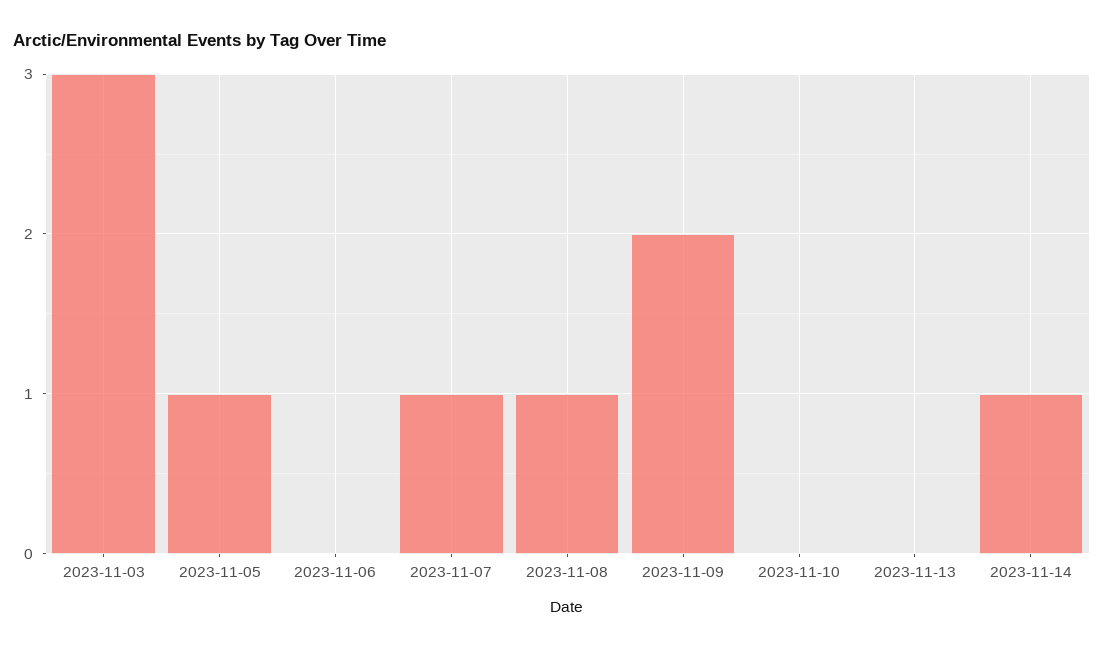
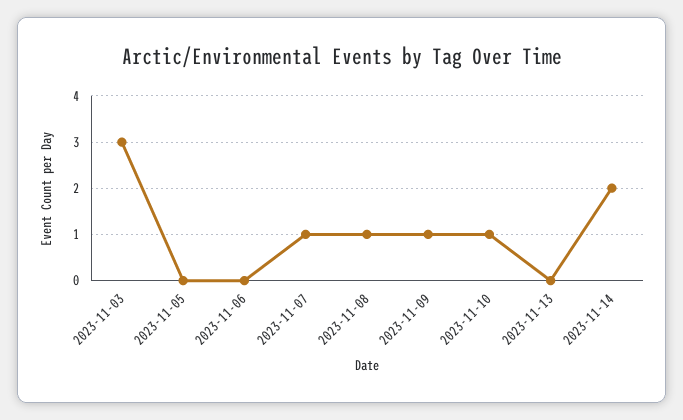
2023-11-05: 1 -> 0
2023-11-09: 2 -> 1
2023-11-10: 0 -> 1
2023-11-14: 1 -> 2

